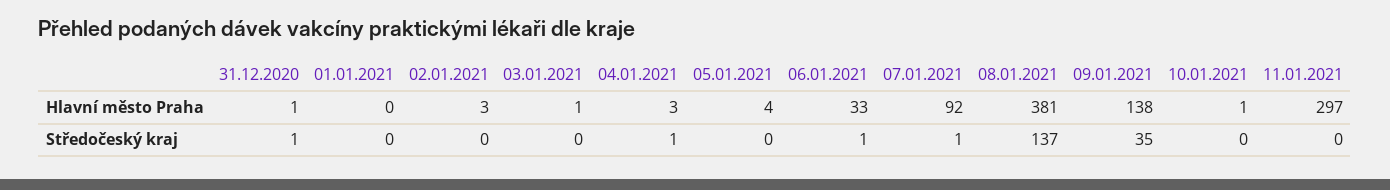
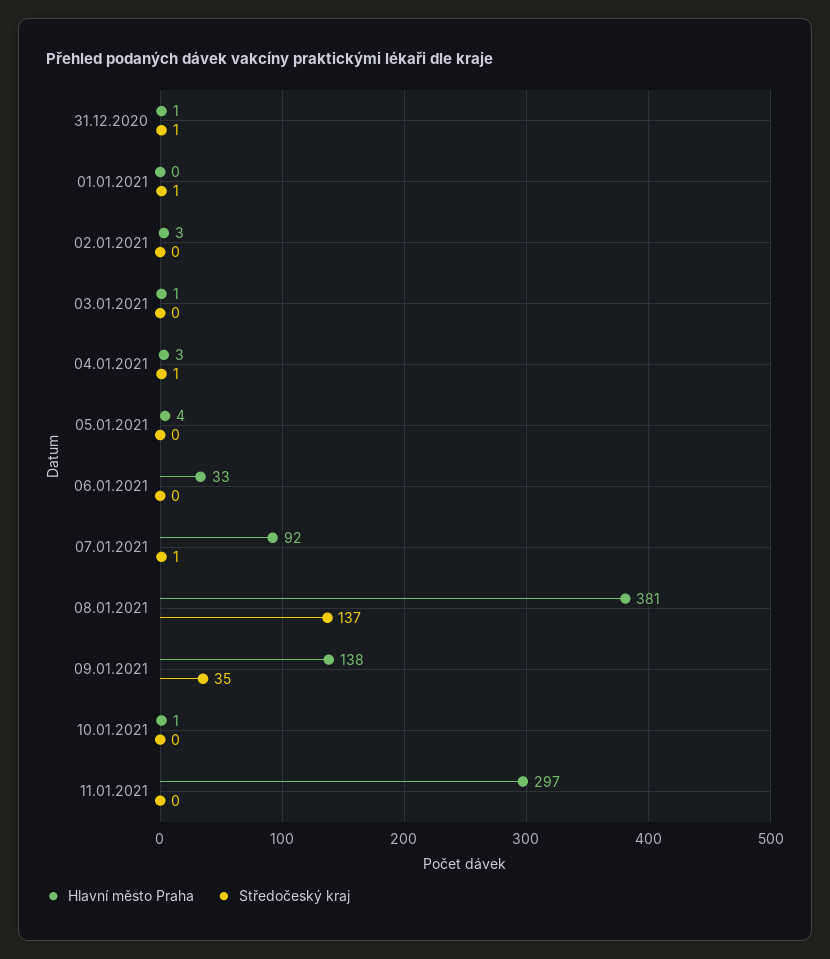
Středočeský kraj, 01.01.2021: 0 -> 1
Středočeský kraj, 06.01.2021: 1 -> 0

